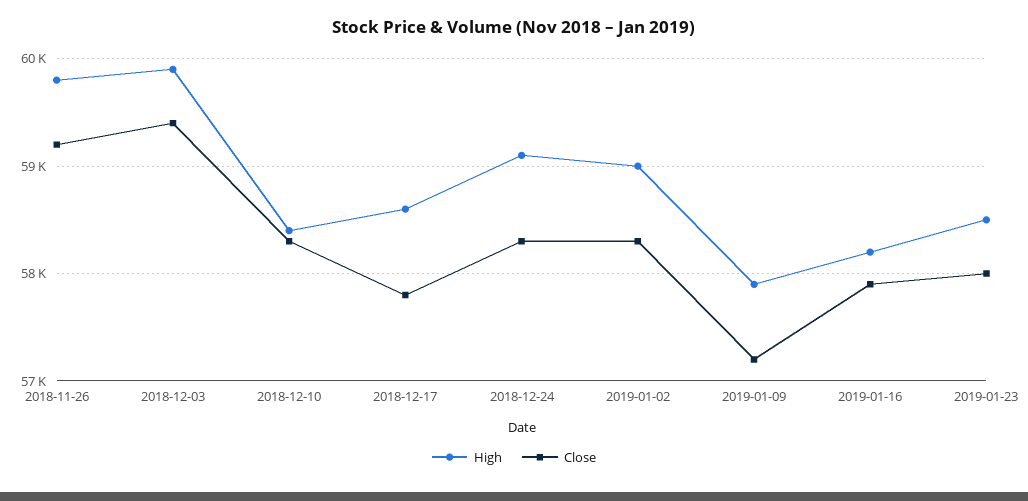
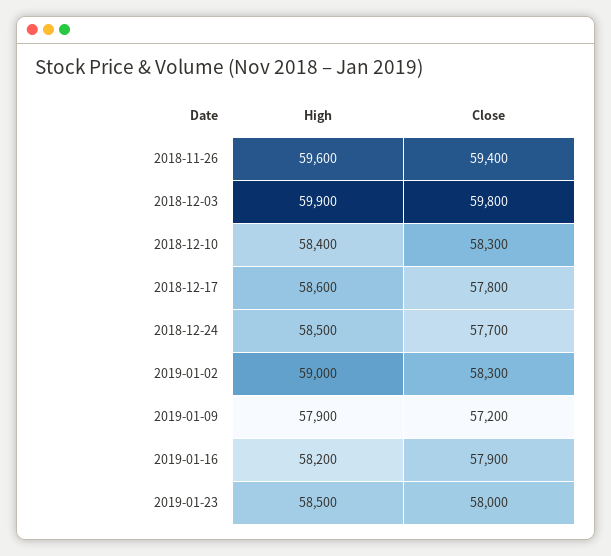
High, 2018-11-26: 59800 -> 59600
Close, 2018-11-26: 59200 -> 59400
Close, 2018-12-03: 59400 -> 59800
High, 2018-12-24: 59100 -> 58500
Close, 2018-12-24: 58300 -> 57700

